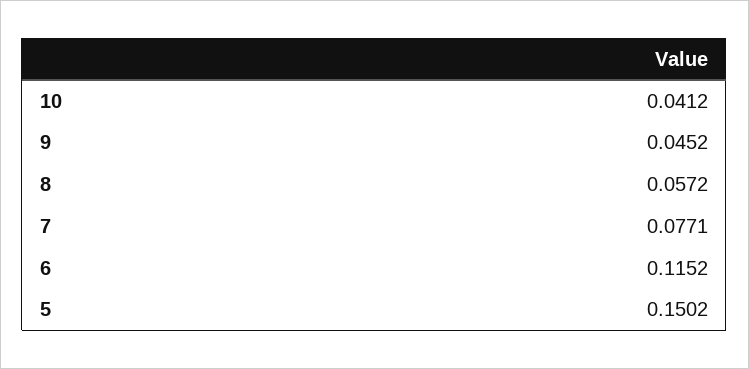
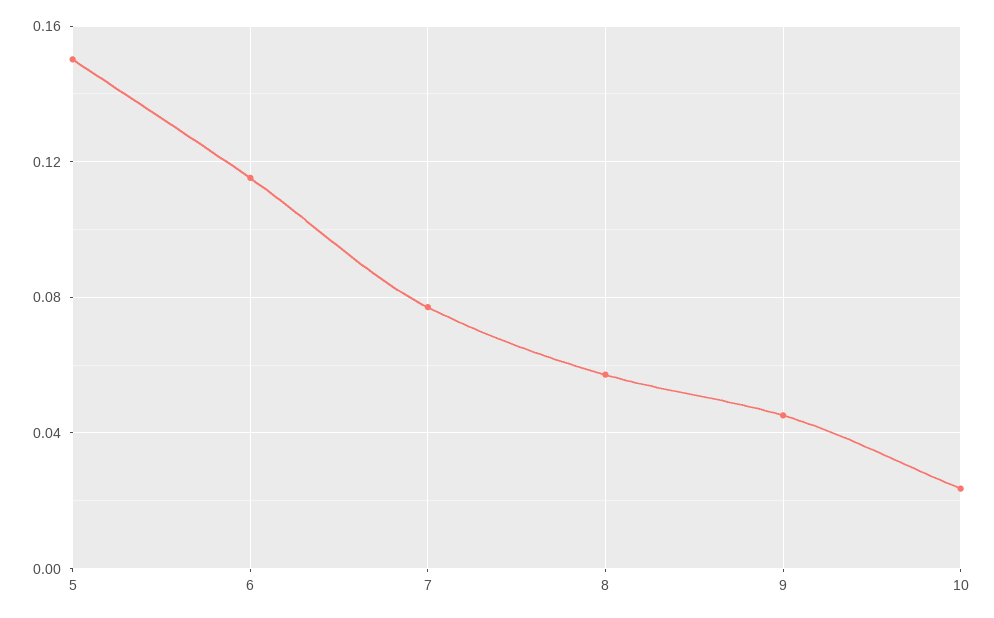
10: 0.0412 -> 0.025

